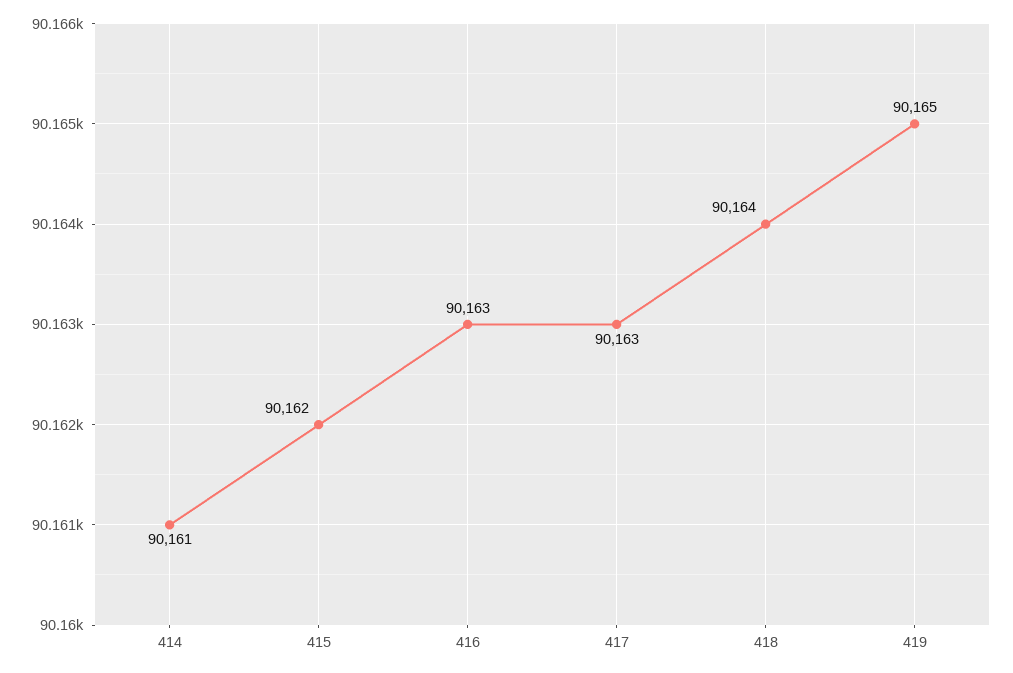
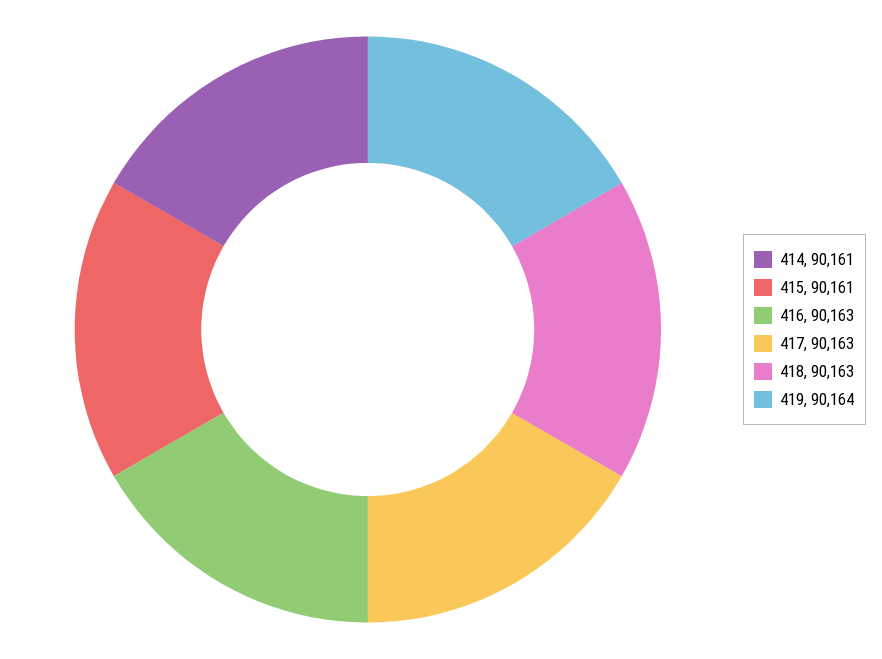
415: 90162 -> 90161
418: 90164 -> 90163
419: 90165 -> 90164

